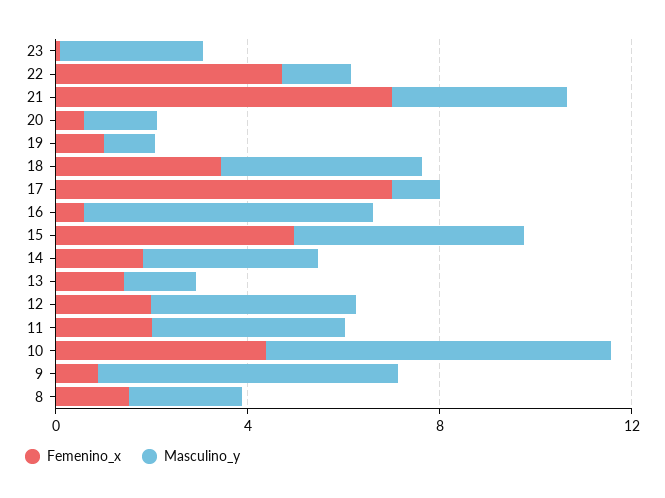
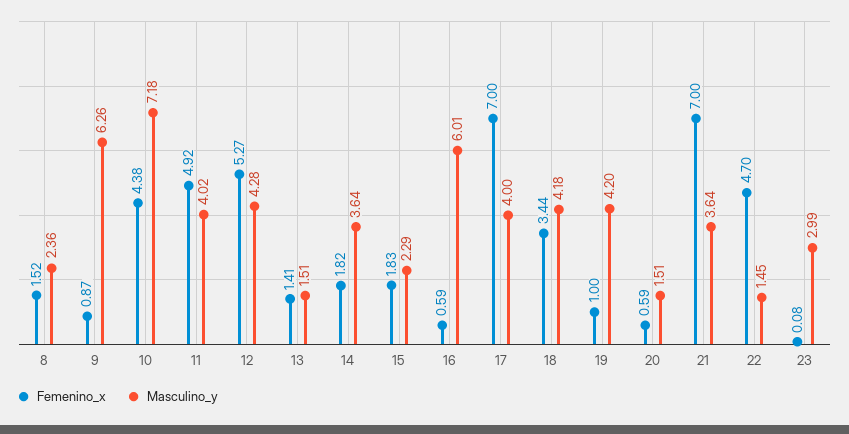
Masculino_y, 19: 1 -> 4.2
Masculino_y, 17: 1 -> 4
Femenino_x, 15: 5 -> 1.83
Masculino_y, 15: 5 -> 2.29
Femenino_x, 12: 2 -> 5.27
Femenino_x, 11: 2 -> 4.92

